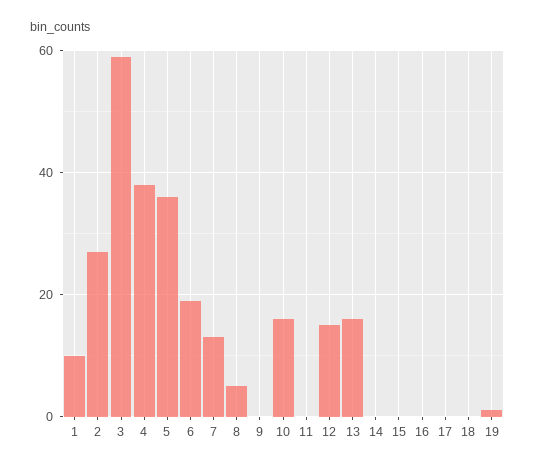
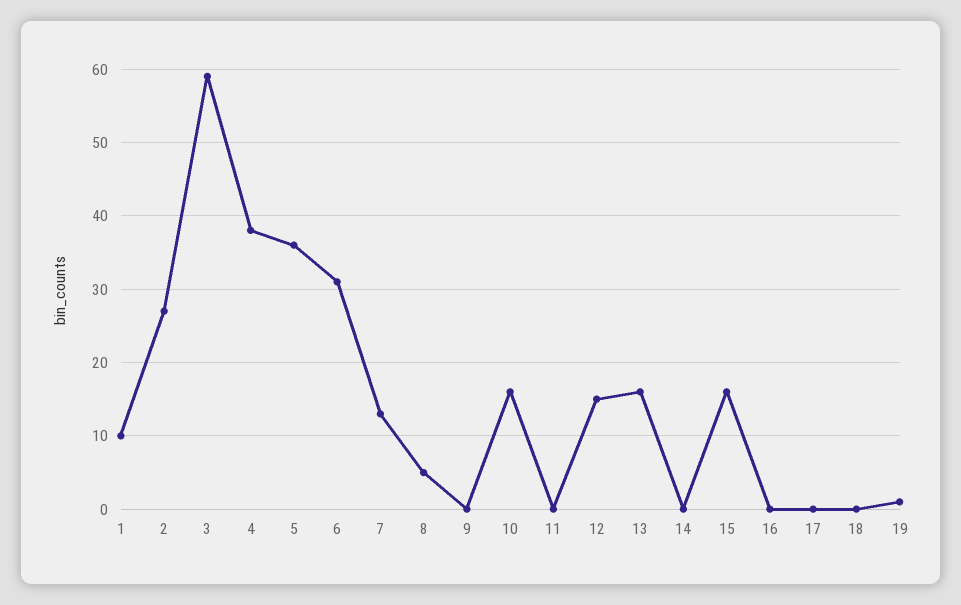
6: 20 -> 31
15: 0 -> 16

